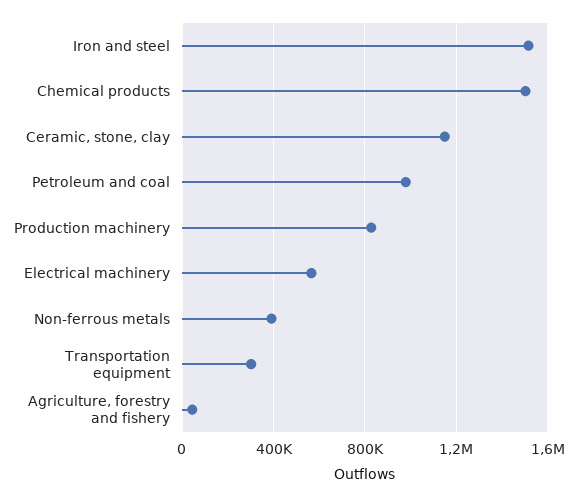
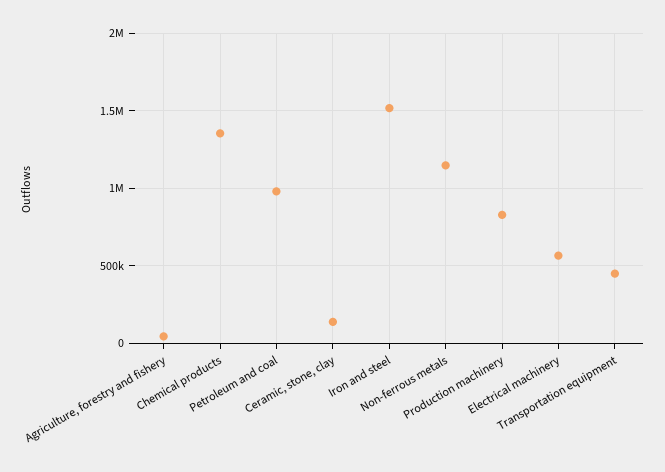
Chemical products: 1500000 -> 1350000
Ceramic, stone, clay: 1150000 -> 150000
Non-ferrous metals: 400000 -> 1150000
Transportation equipment: 300000 -> 450000

